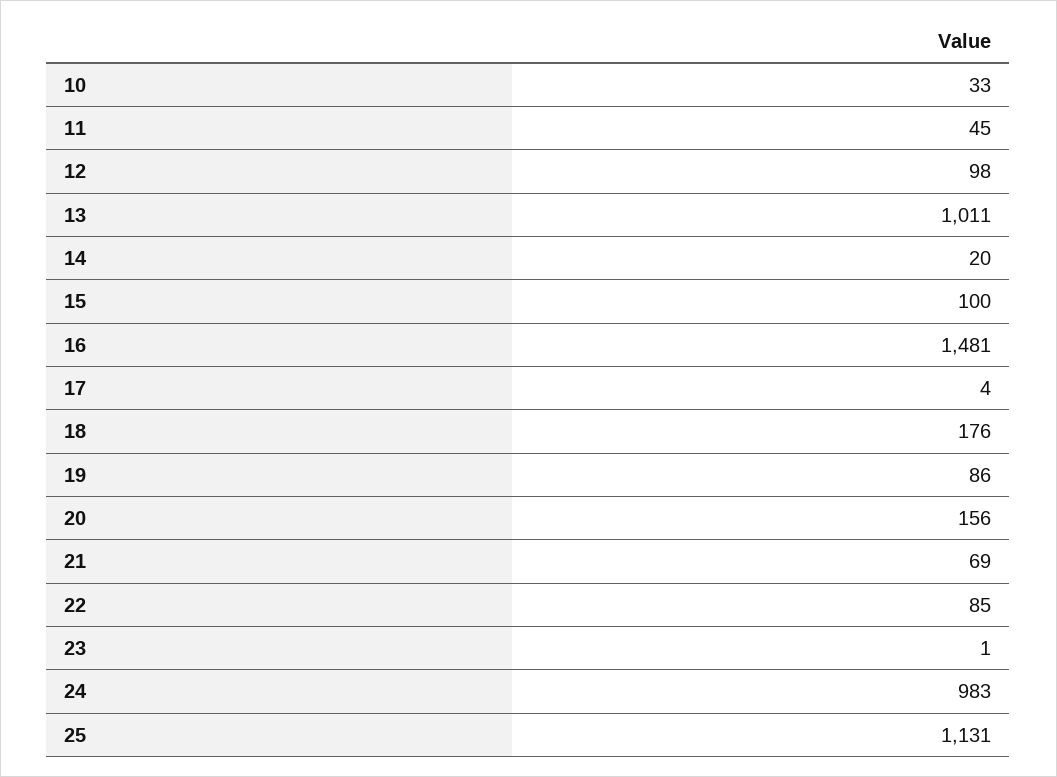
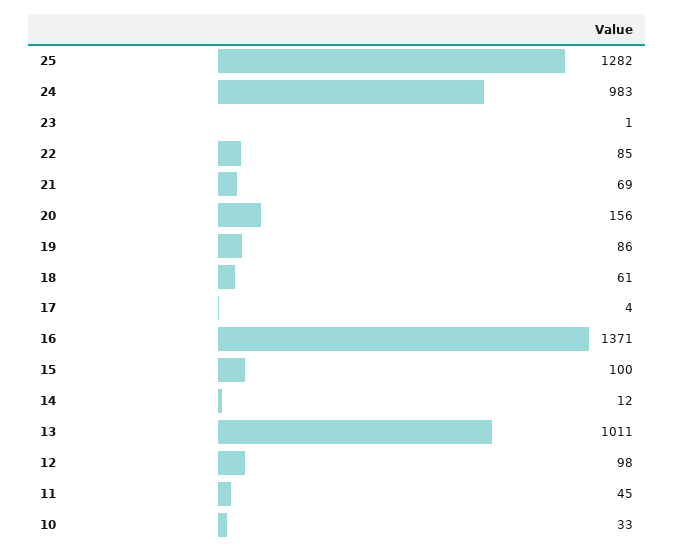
14: 20 -> 12
16: 1481 -> 1371
18: 176 -> 61
25: 1131 -> 1282

